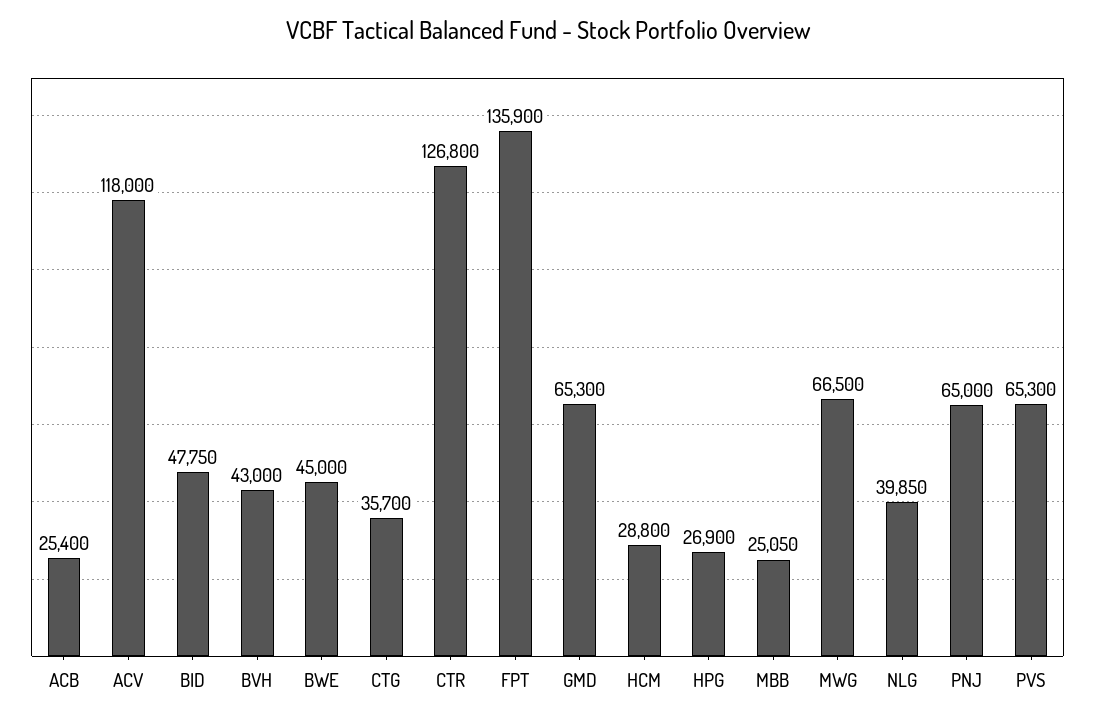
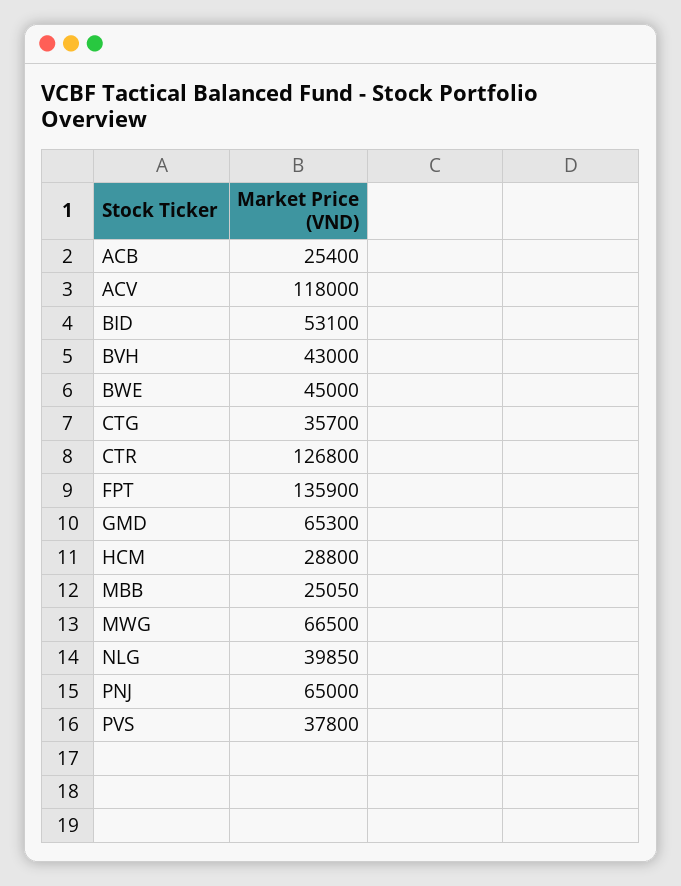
BID: 47750 -> 53100
HPG: 26900 -> none
PVS: 65300 -> 37800

